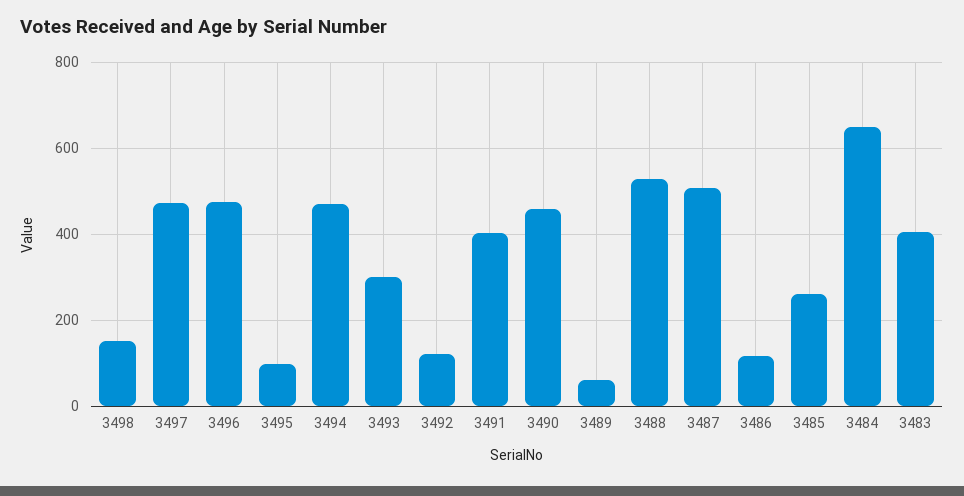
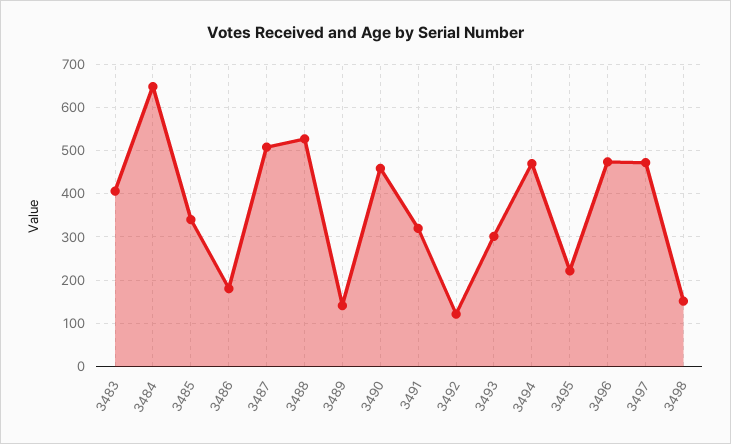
3495: 100 -> 220
3491: 400 -> 320
3489: 60 -> 140
3486: 120 -> 180
3485: 260 -> 340

